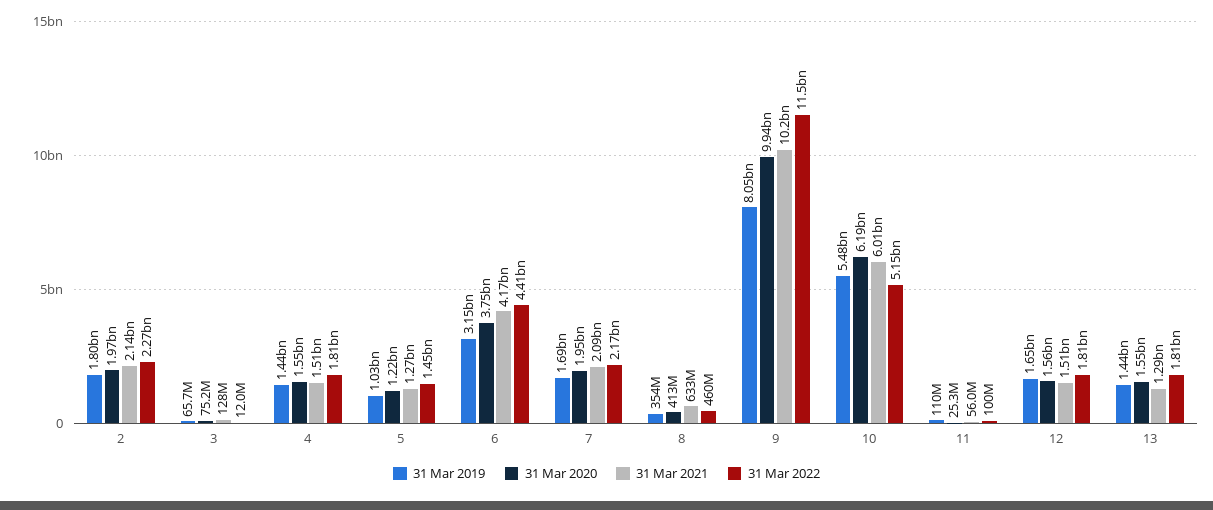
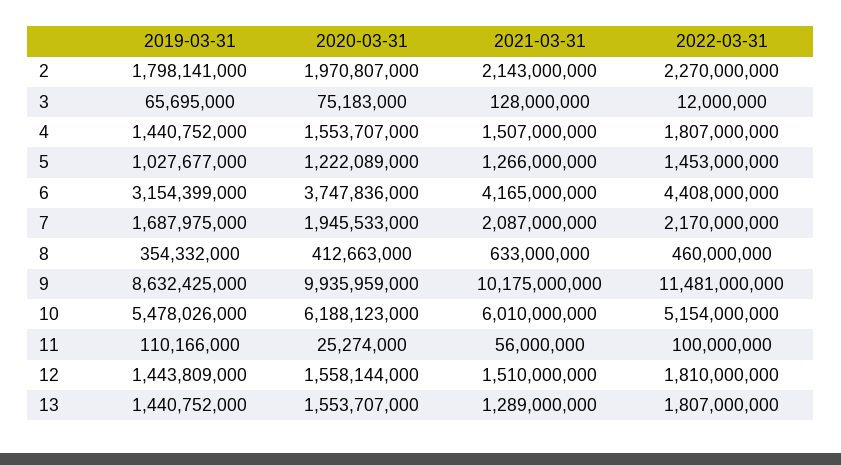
31 Mar 2019, 9: 8050000000 -> 8632425000
31 Mar 2019, 12: 1650000000 -> 1443809000

